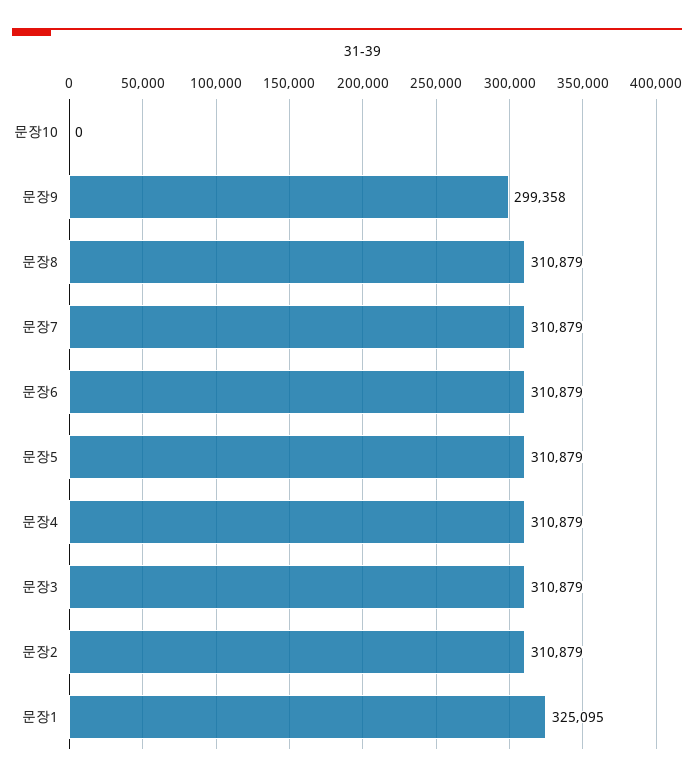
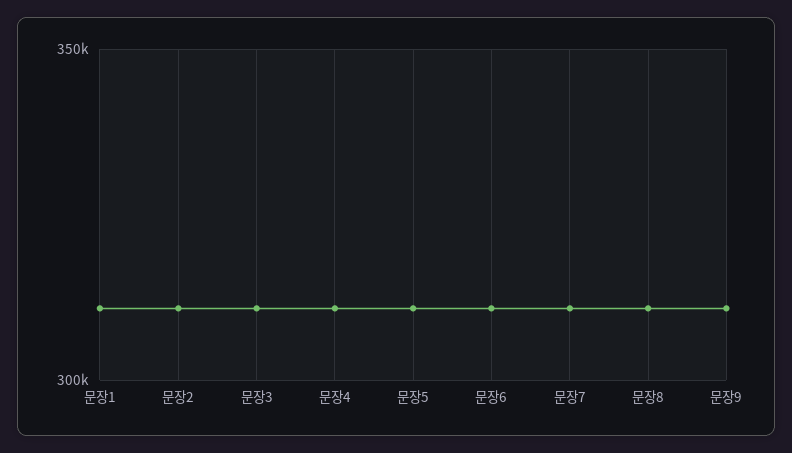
문장10: 0 -> none
문장9: 299358 -> 310000
문장1: 325095 -> 310000

